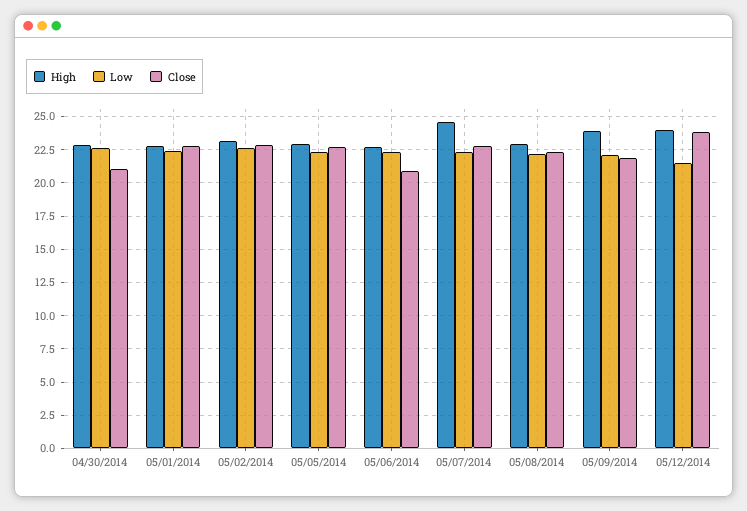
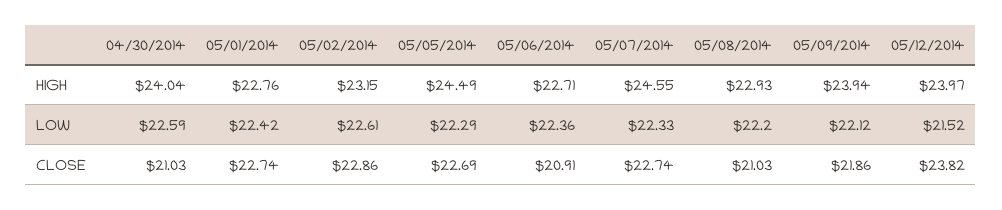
High, 04/30/2014: 23 -> 24.04
High, 05/05/2014: 23 -> 24.49
Close, 05/08/2014: 22.5 -> 21.03

